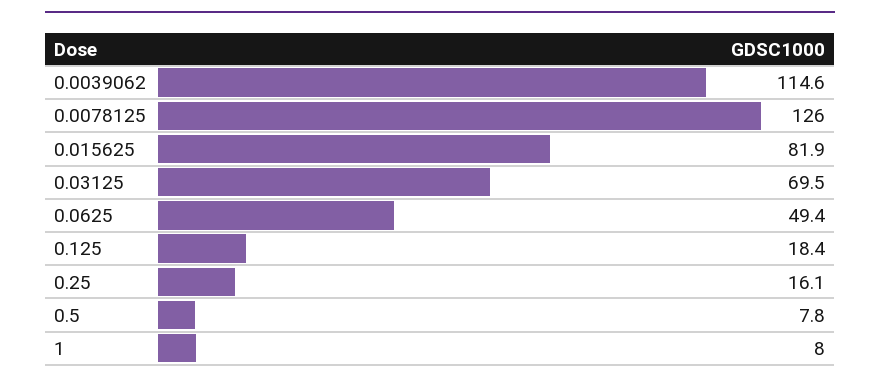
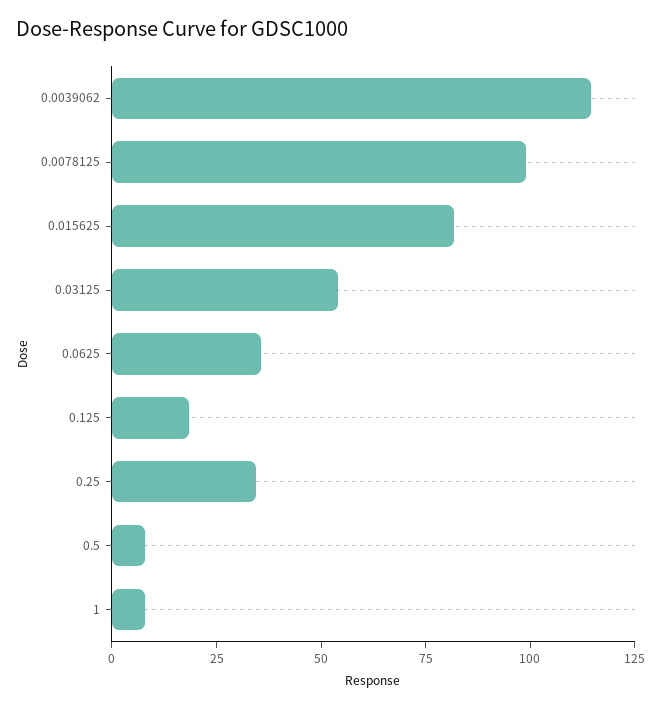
0.0078125: 126 -> 100
0.03125: 69.5 -> 55
0.0625: 49.4 -> 35
0.25: 16.1 -> 35

